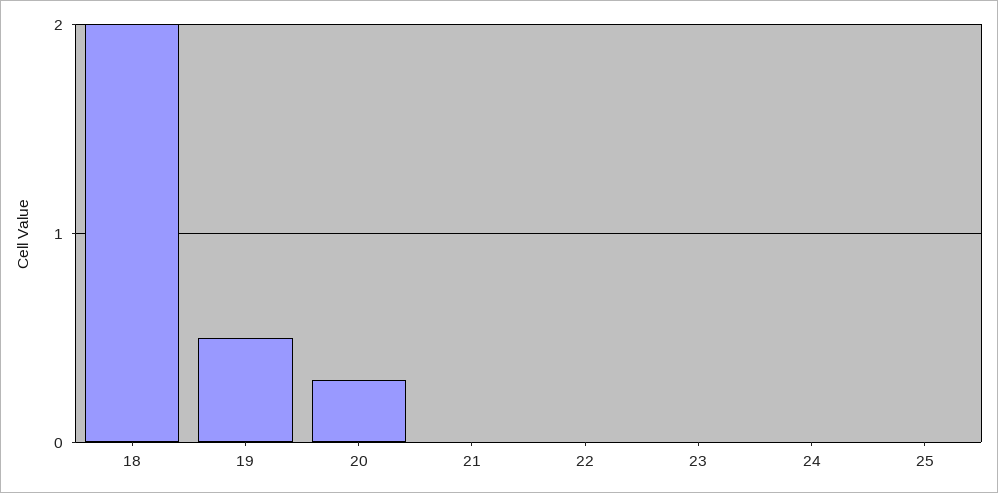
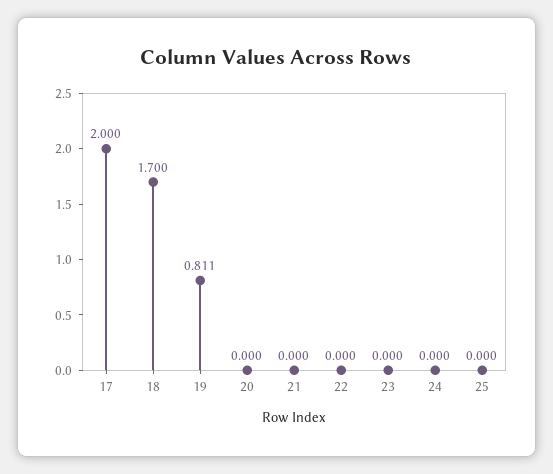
18: 2 -> 1.7
19: 0.5 -> 0.811
20: 0.3 -> 0
17: none -> 2

